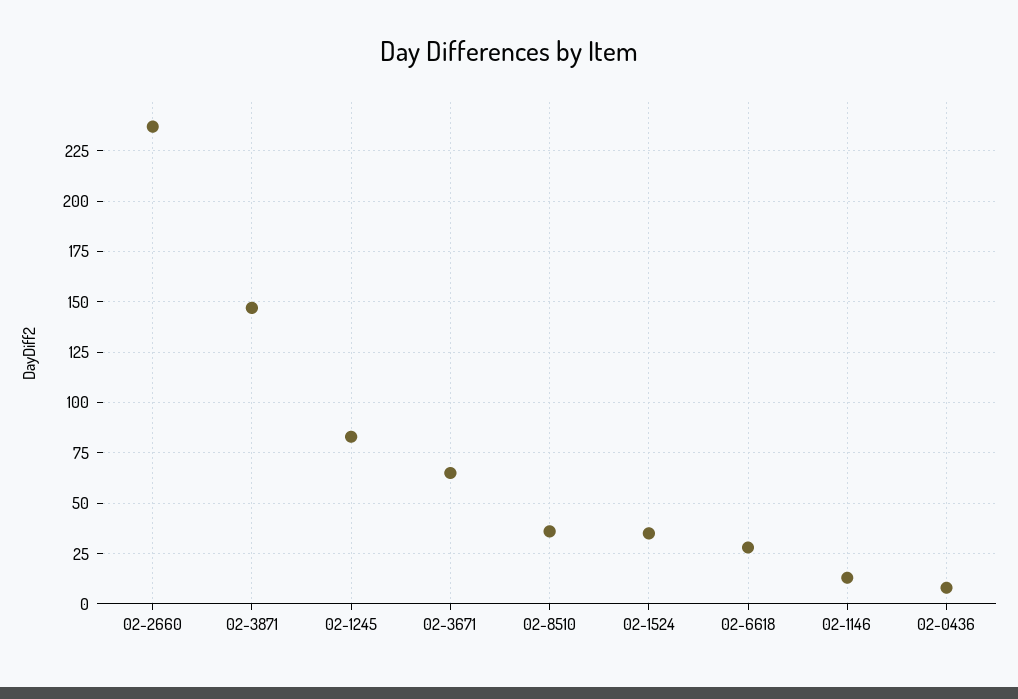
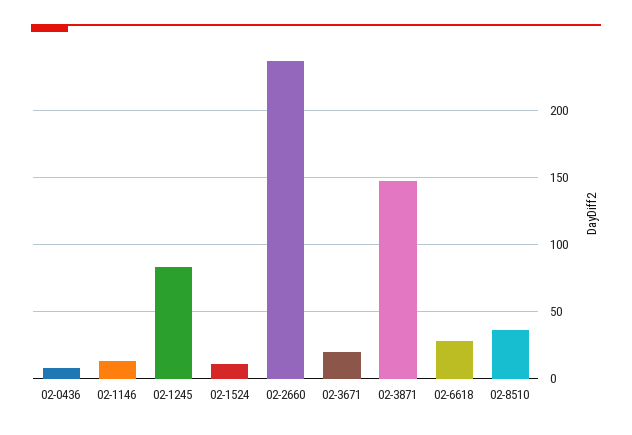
02-3671: 65 -> 20
02-1524: 35 -> 10

